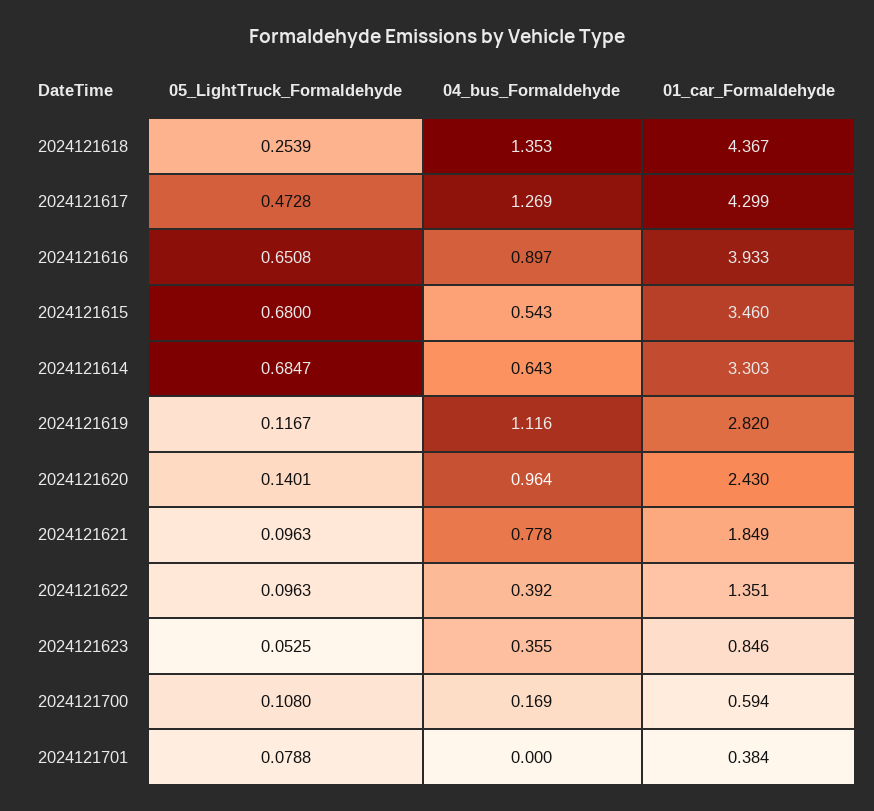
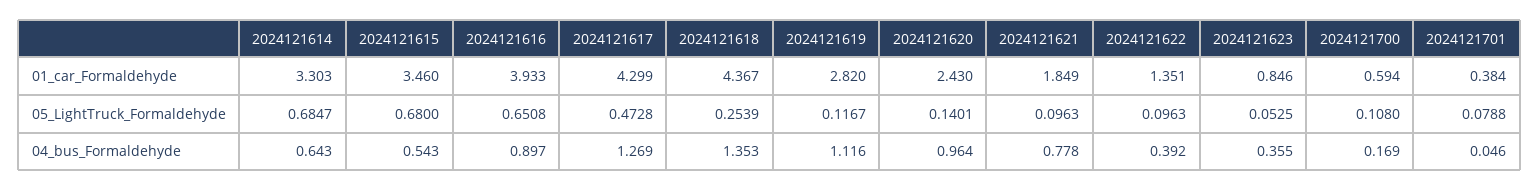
04_bus_Formaldehyde, 2024121701: 0 -> 0.046

